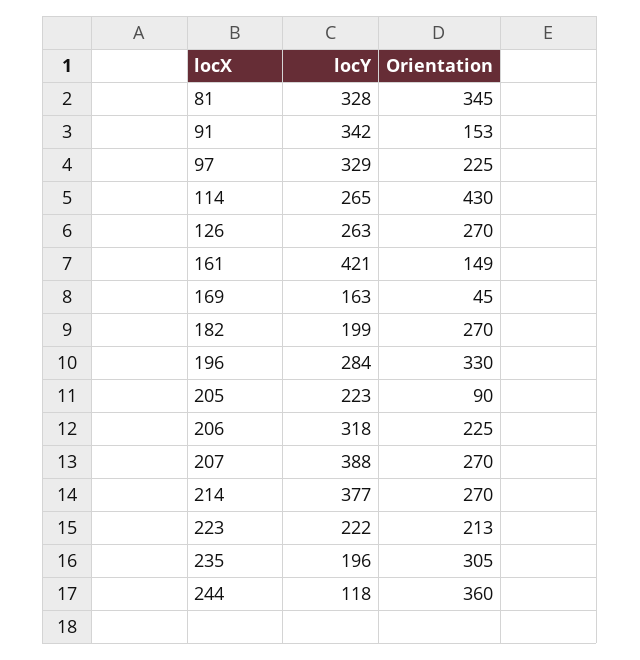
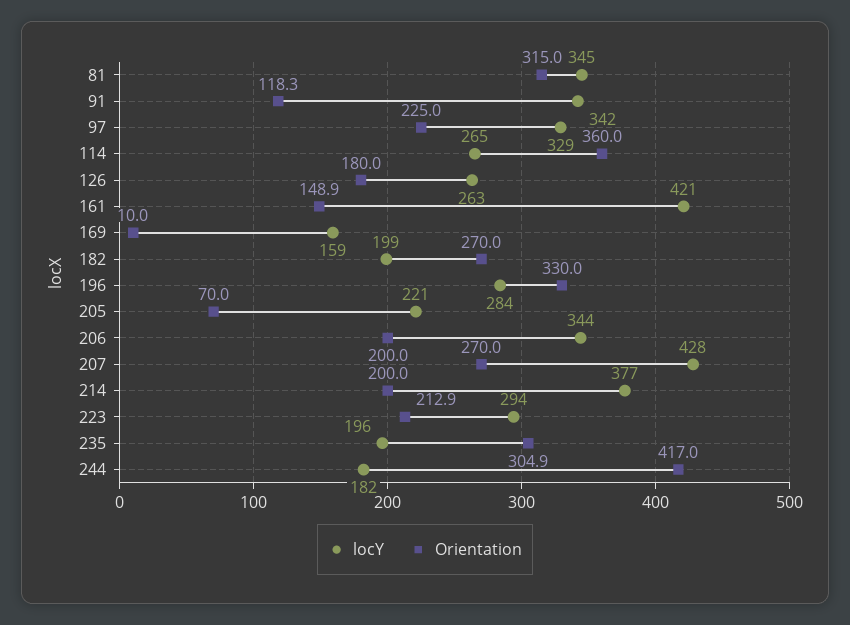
locY, 81: 328 -> 345
Orientation, 81: 345 -> 315
Orientation, 91: 153 -> 118.3
Orientation, 114: 430 -> 360
Orientation, 126: 270 -> 180
locY, 169: 163 -> 159
Orientation, 169: 45 -> 10
locY, 205: 223 -> 221
Orientation, 205: 90 -> 70
locY, 206: 318 -> 344
Orientation, 206: 225 -> 200
locY, 207: 388 -> 428
Orientation, 214: 270 -> 200
locY, 223: 222 -> 294
locY, 244: 118 -> 182
Orientation, 244: 360 -> 417

